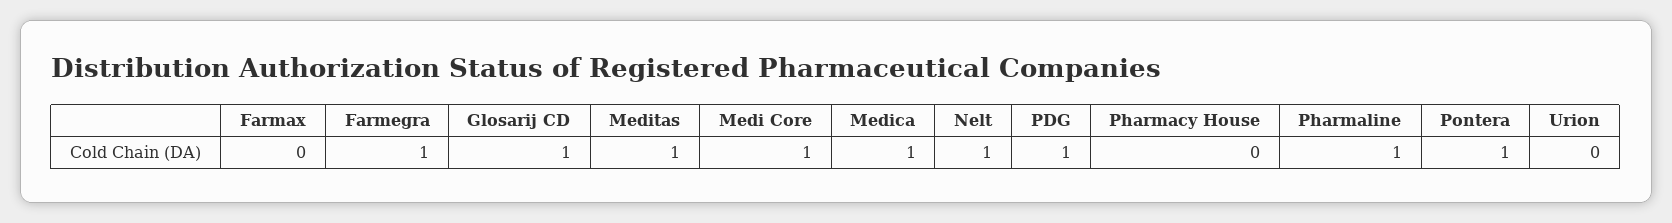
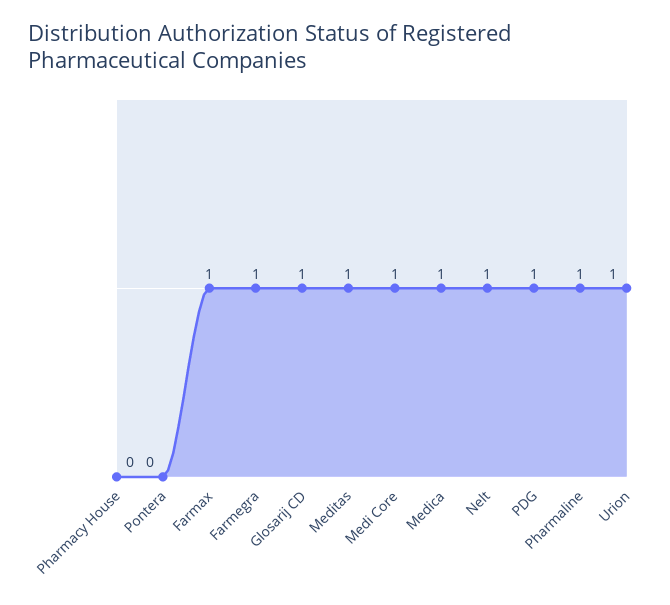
Farmax: 0 -> 1
Pontera: 1 -> 0
Urion: 0 -> 1

